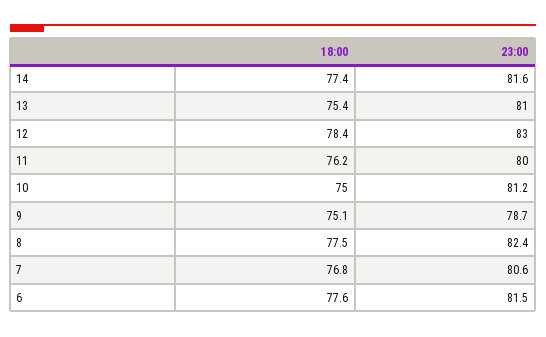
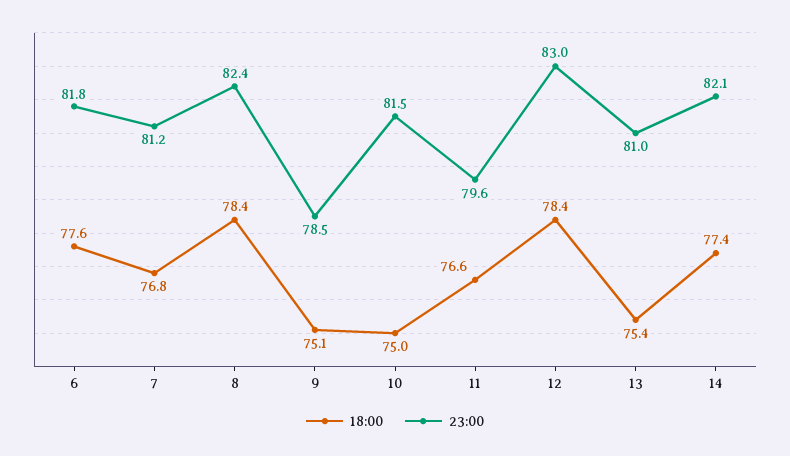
23:00, 14: 81.6 -> 82.1
18:00, 11: 76.2 -> 76.6
23:00, 11: 80 -> 79.6
23:00, 10: 81.2 -> 81.5
23:00, 9: 78.7 -> 78.5
18:00, 8: 77.5 -> 78.4
23:00, 7: 80.6 -> 81.2
23:00, 6: 81.5 -> 81.8

